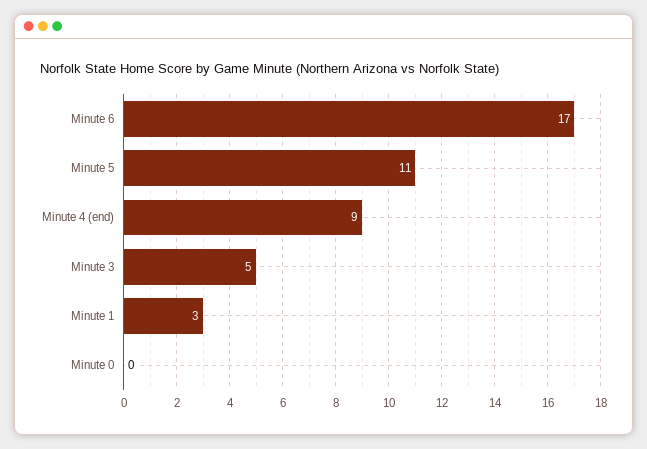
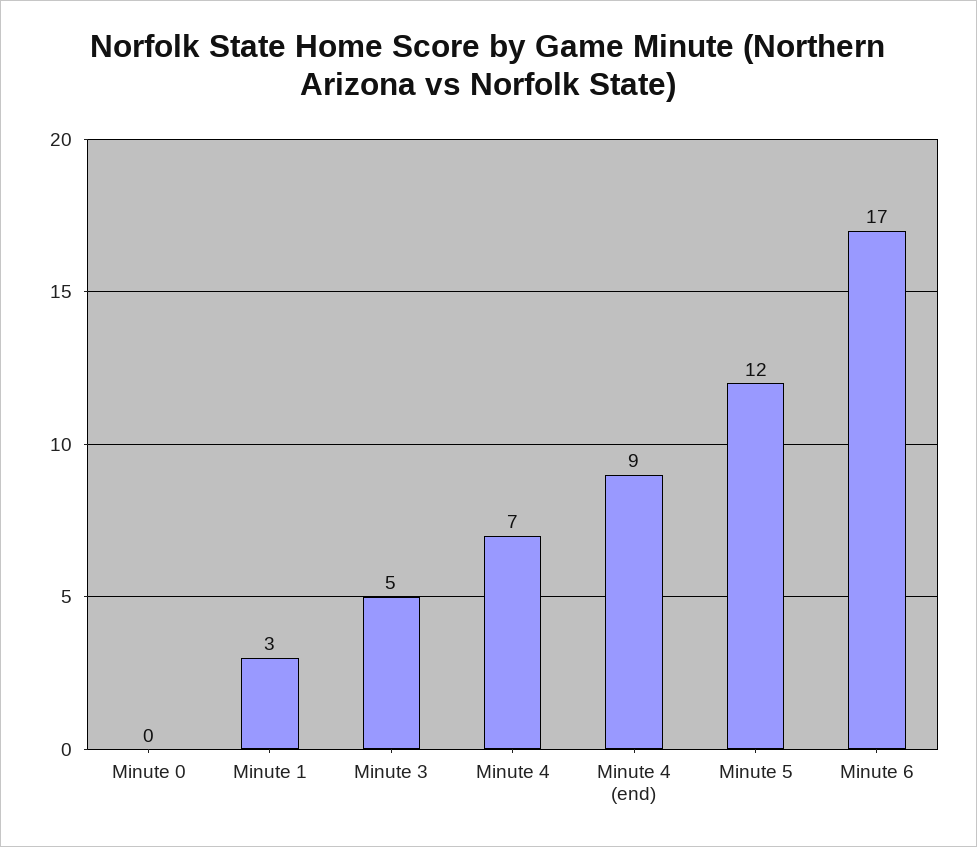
Minute 5: 11 -> 12
Minute 4: none -> 7

